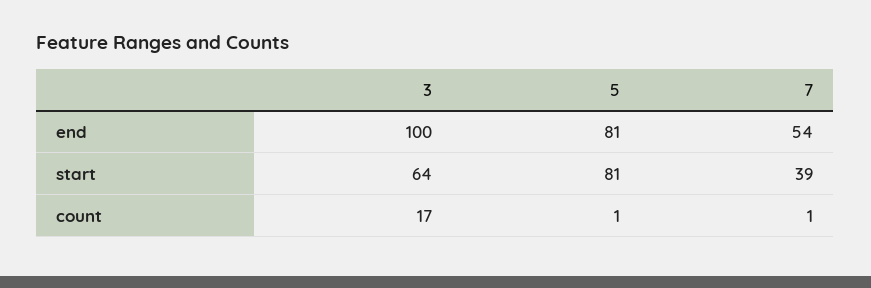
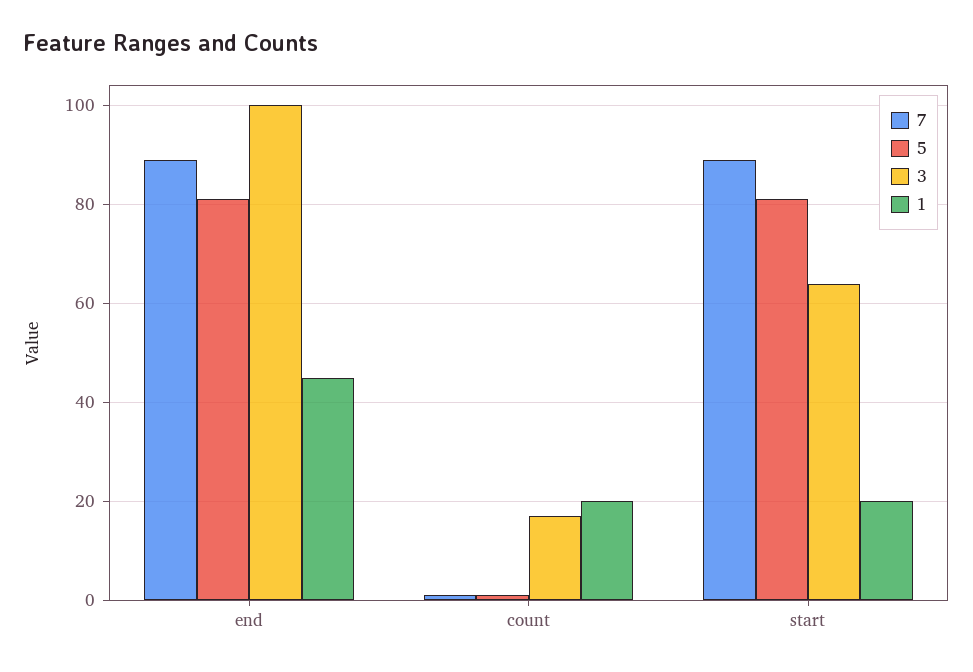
7, end: 54 -> 90
7, start: 39 -> 90
1, end: none -> 45
1, count: none -> 20
1, start: none -> 20

